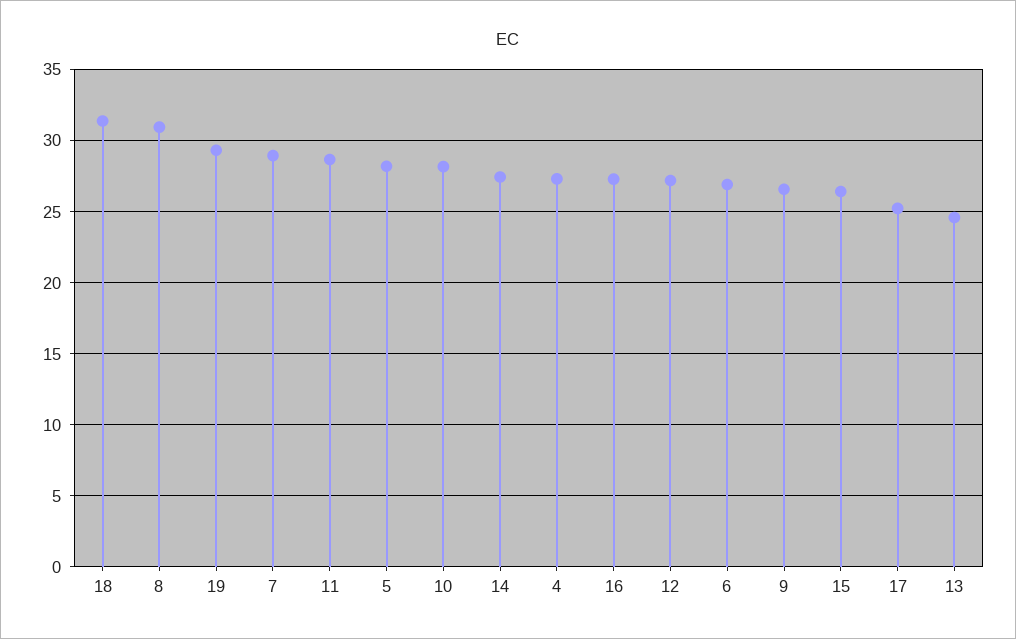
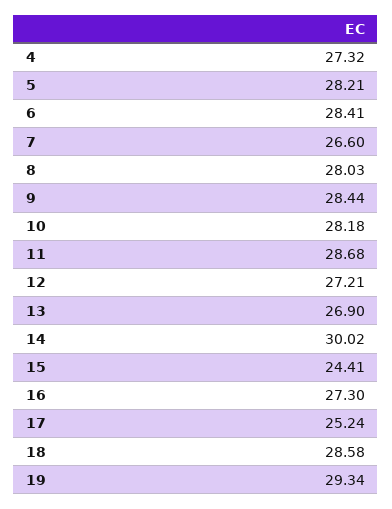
18: 31.5 -> 28.58
8: 31 -> 28.03
7: 29 -> 26.6
14: 27.5 -> 30.02
6: 27 -> 28.41
9: 26.5 -> 28.44
15: 26.5 -> 24.41
13: 24.5 -> 26.9

